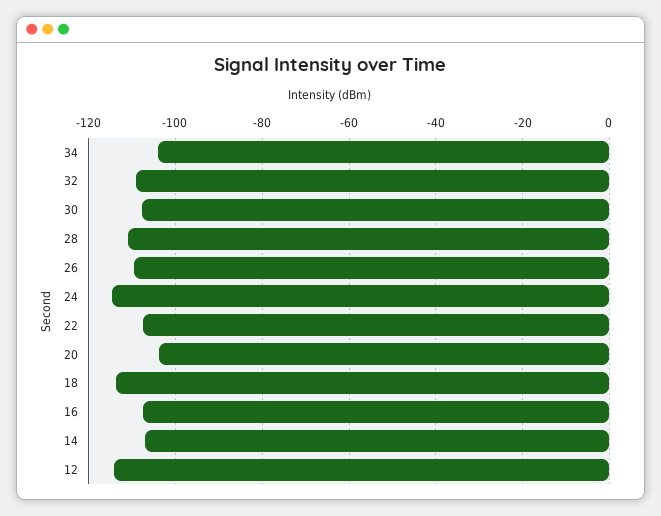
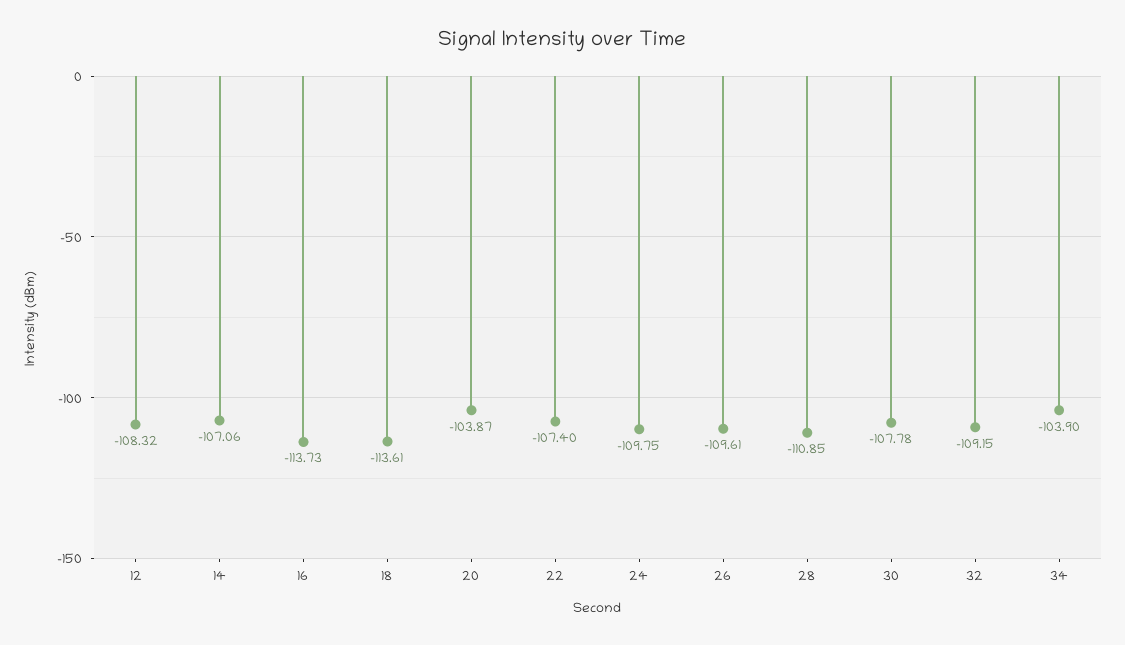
24: -114 -> -109.75
16: -108 -> -113.73
12: -114 -> -108.32

